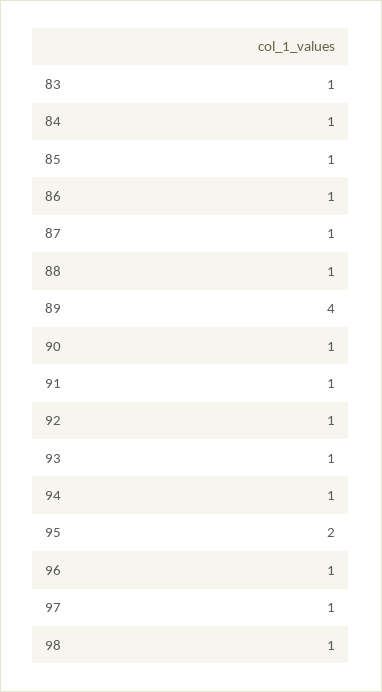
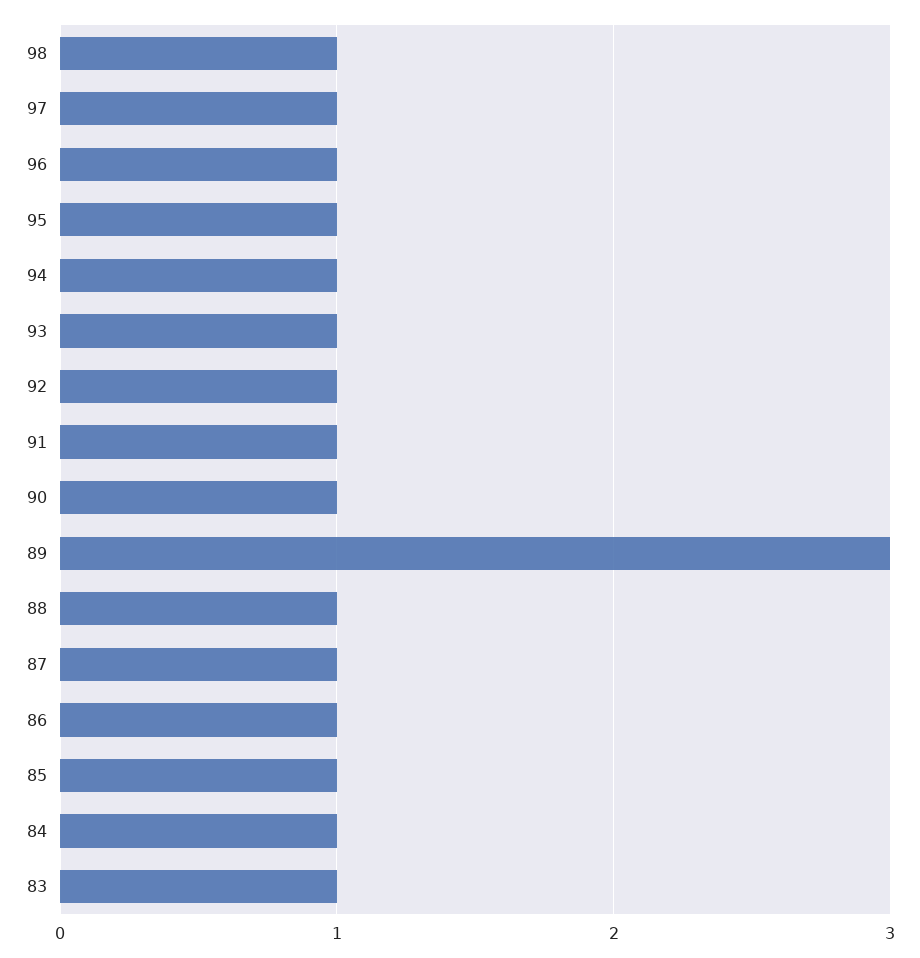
89: 4 -> 3
95: 2 -> 1

